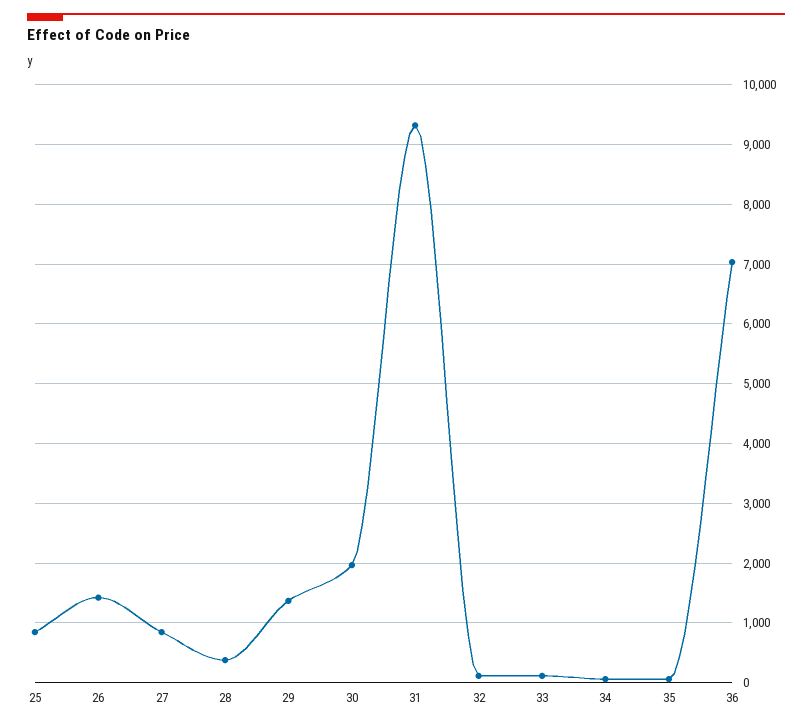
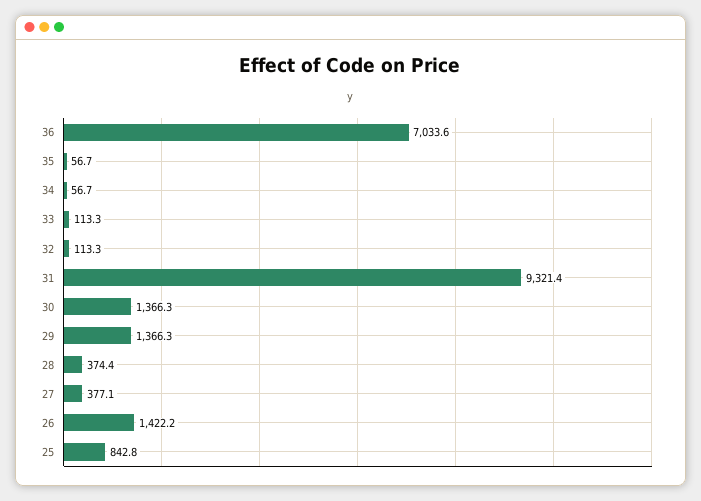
27: 800 -> 377.1
30: 2000 -> 1366.3

